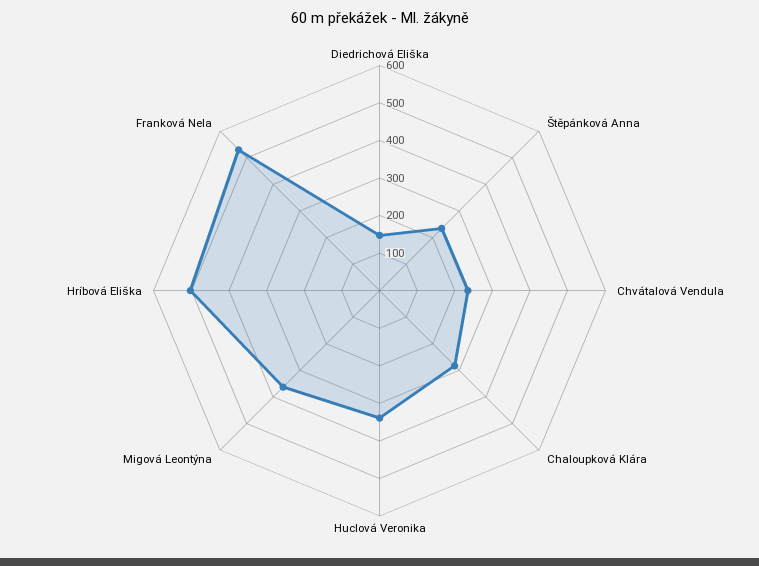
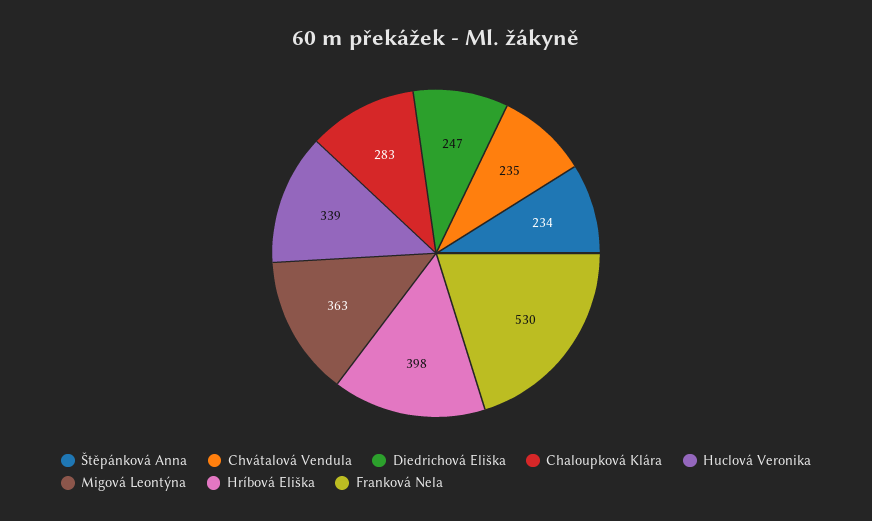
Diedrichová Eliška: 150 -> 247
Hríbová Eliška: 500 -> 398

